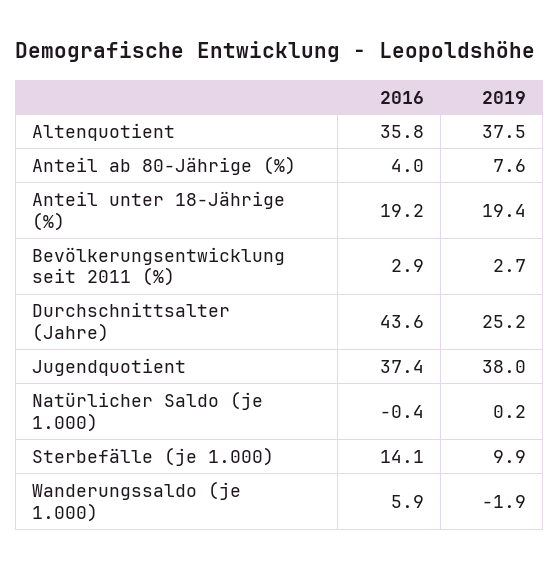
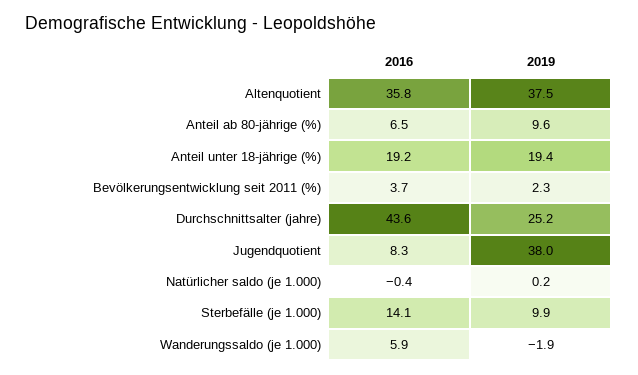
2016, Anteil ab 80-Jährige (%): 4 -> 6.5
2019, Anteil ab 80-Jährige (%): 7.6 -> 9.6
2016, Bevölkerungsentwicklung seit 2011 (%): 2.9 -> 3.7
2019, Bevölkerungsentwicklung seit 2011 (%): 2.7 -> 2.3
2016, Jugendquotient: 37.4 -> 8.3

